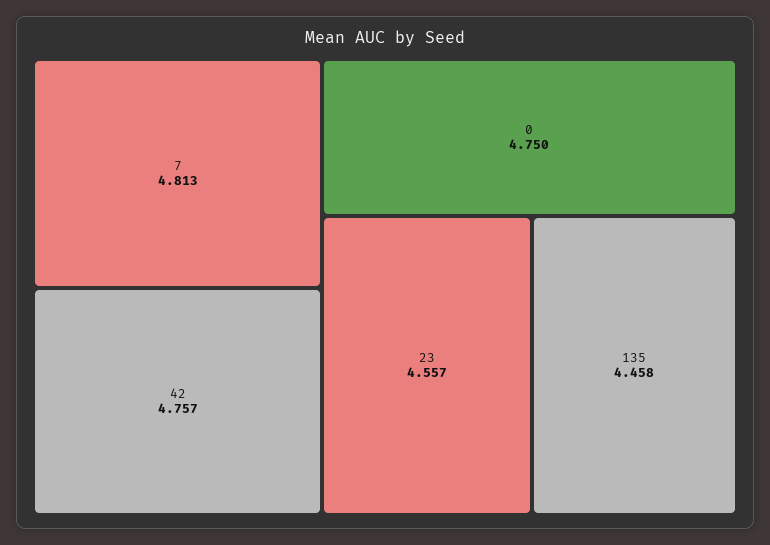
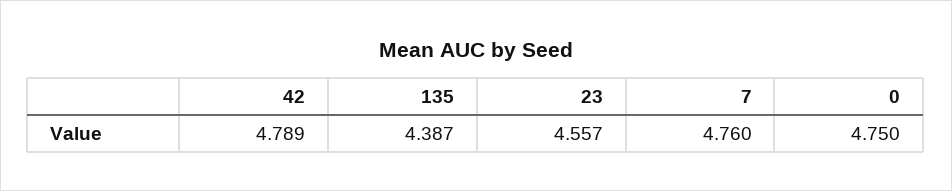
7: 4.813 -> 4.76
42: 4.757 -> 4.789
135: 4.458 -> 4.387

